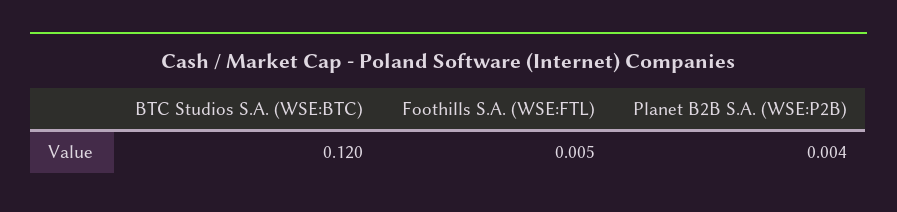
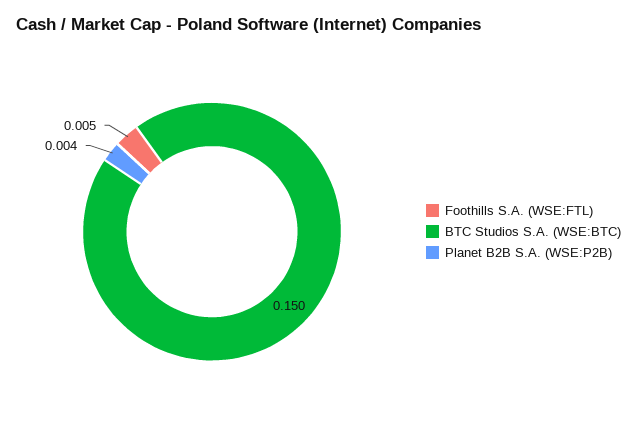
BTC Studios S.A. (WSE:BTC): 0.12 -> 0.15

